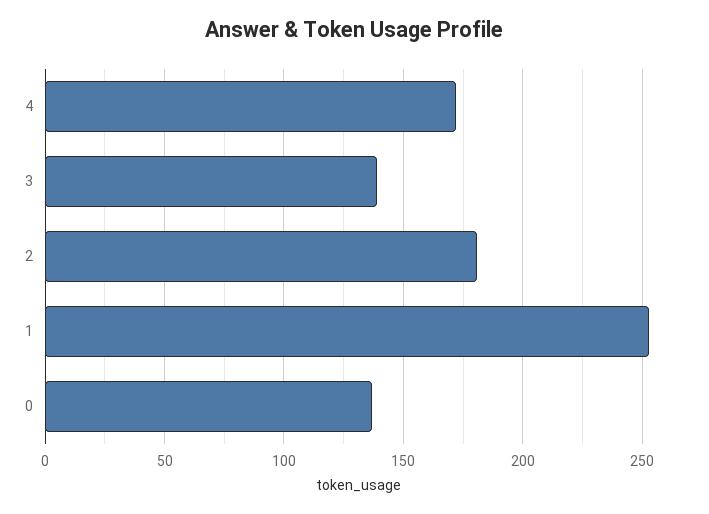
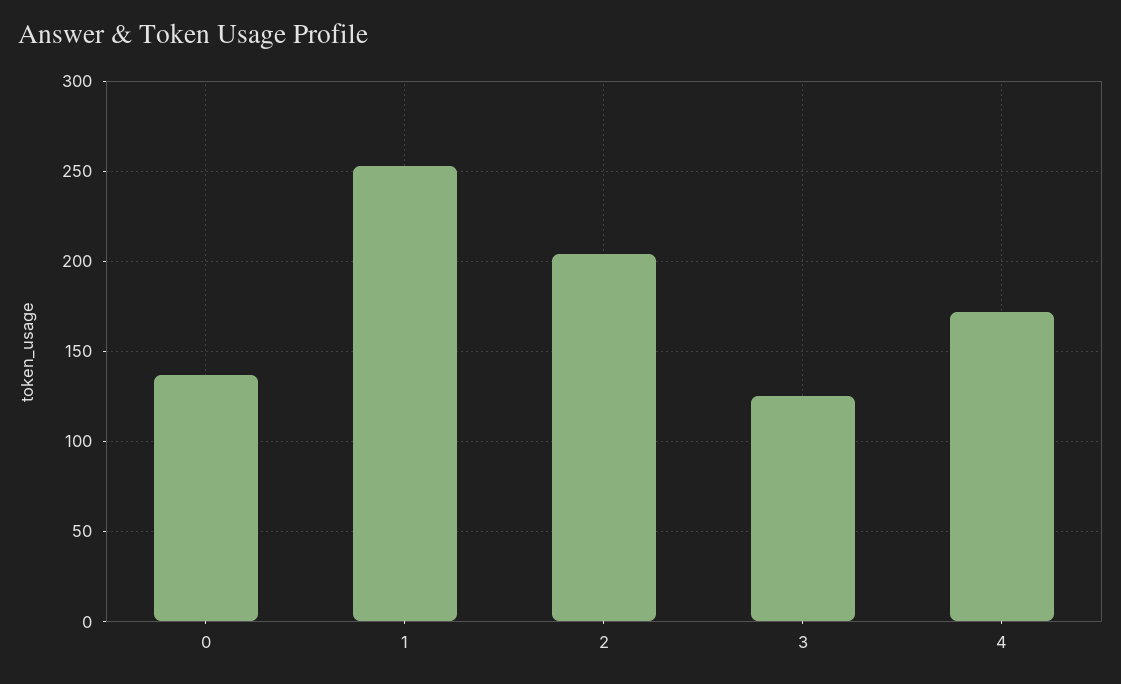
3: 140 -> 125
2: 180 -> 205

